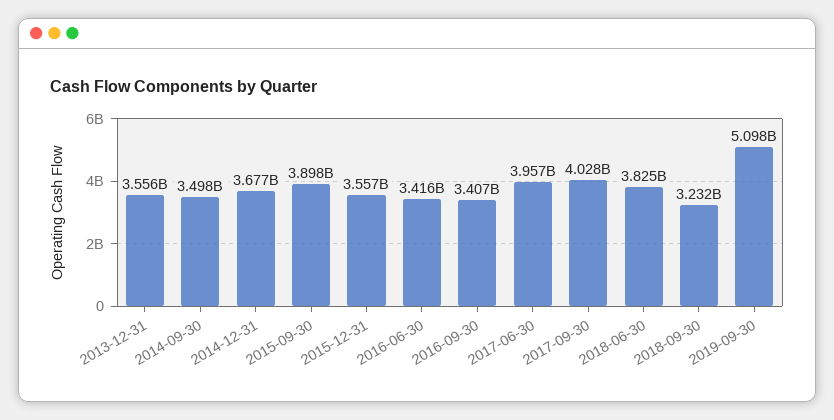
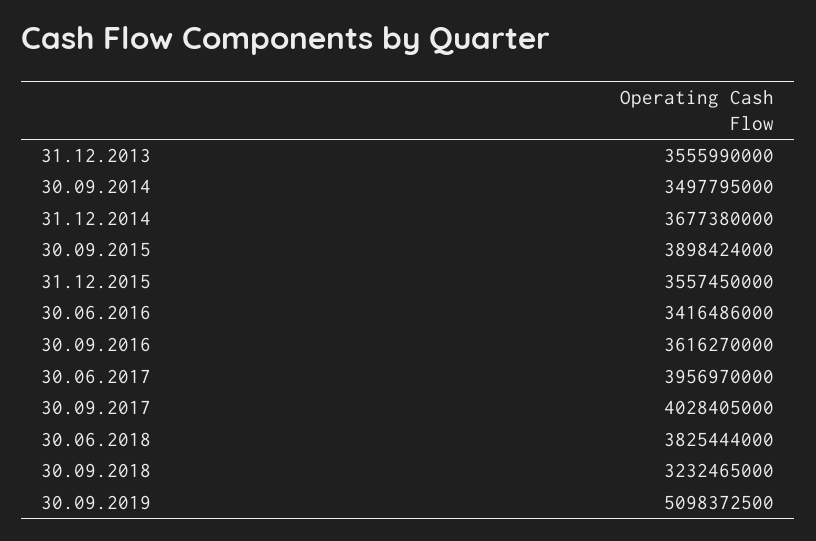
2016-09-30: 3407000000 -> 3616270000

